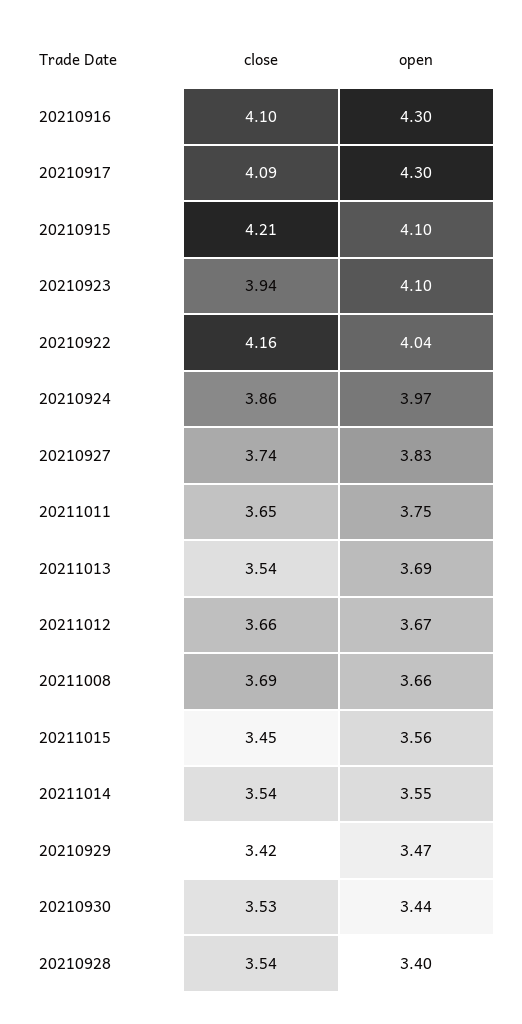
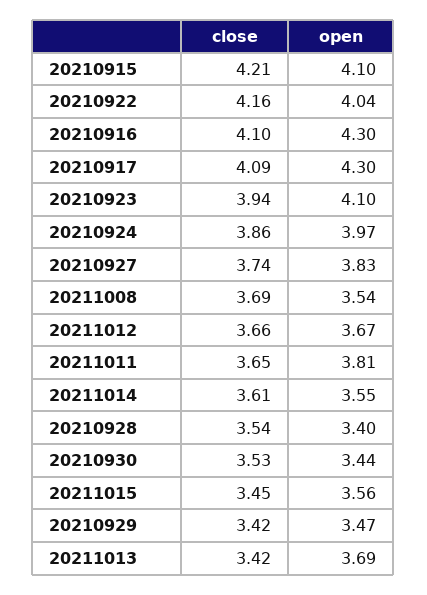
open, 20211011: 3.75 -> 3.81
close, 20211013: 3.54 -> 3.42
open, 20211008: 3.66 -> 3.54
close, 20211014: 3.54 -> 3.61

